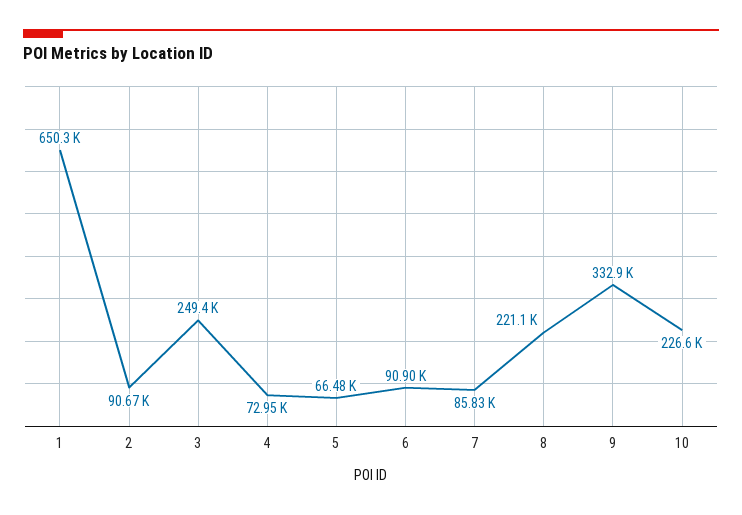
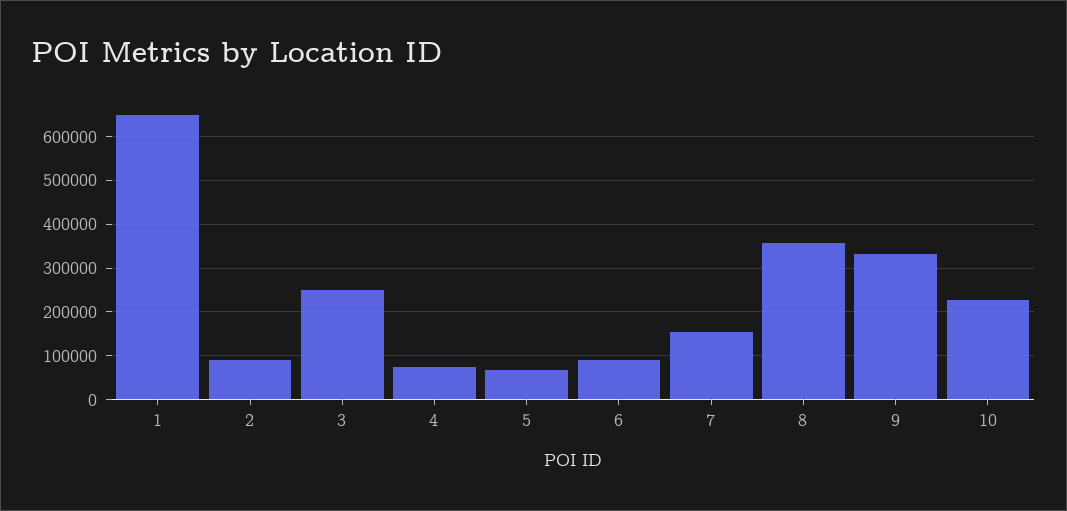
7: 85830 -> 160000
8: 221100 -> 360000

